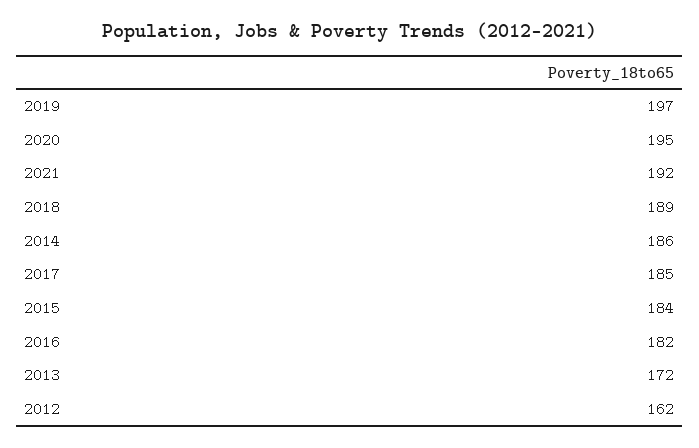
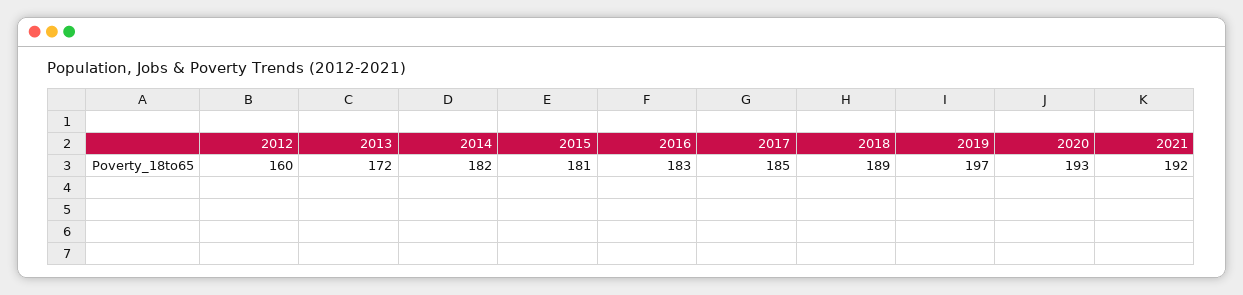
2020: 195 -> 193
2014: 186 -> 182
2015: 184 -> 181
2016: 182 -> 183
2012: 162 -> 160

